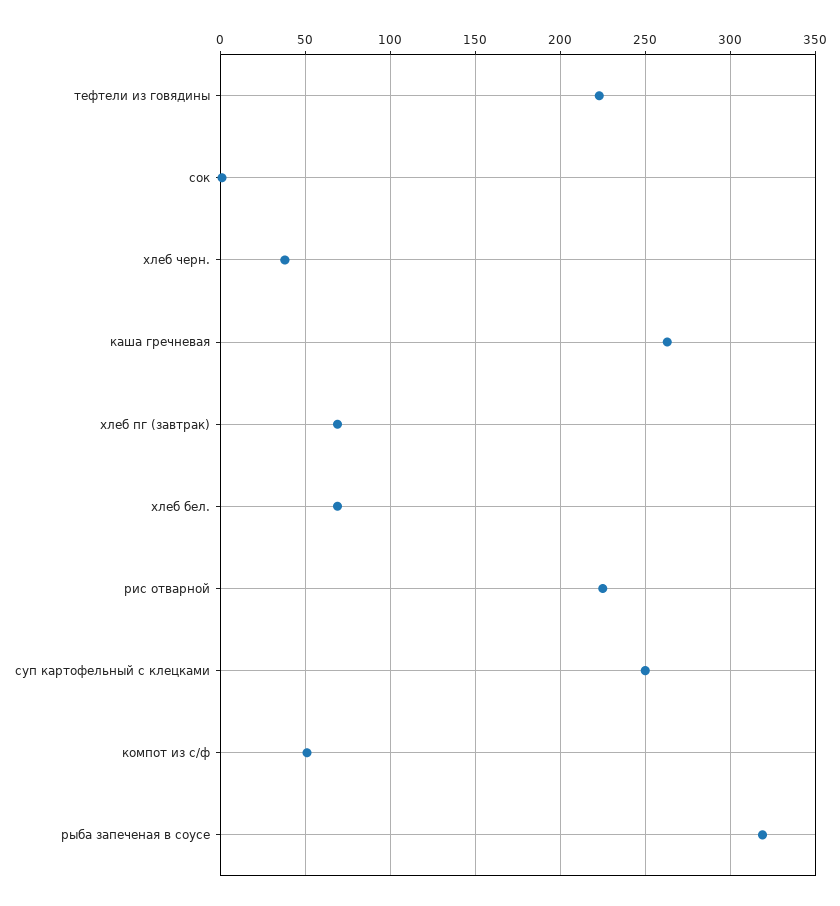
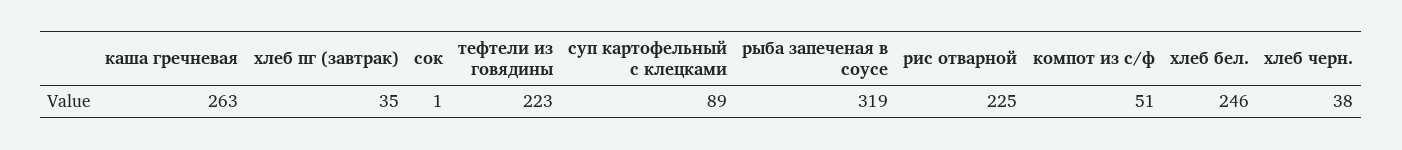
хлеб пг (завтрак): 70 -> 35
хлеб бел.: 70 -> 246
суп картофельный с клецками: 250 -> 89

